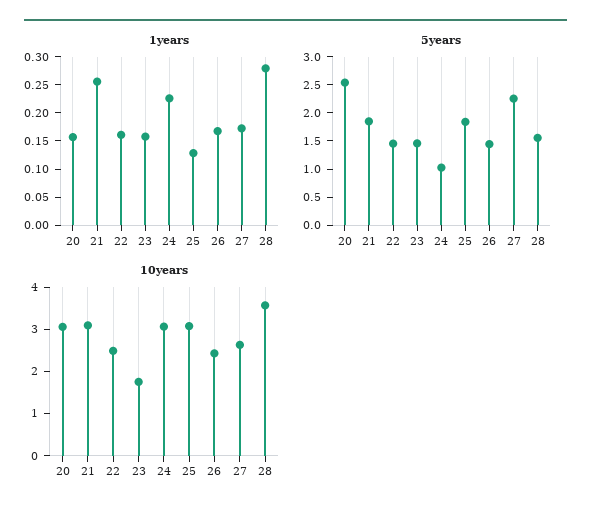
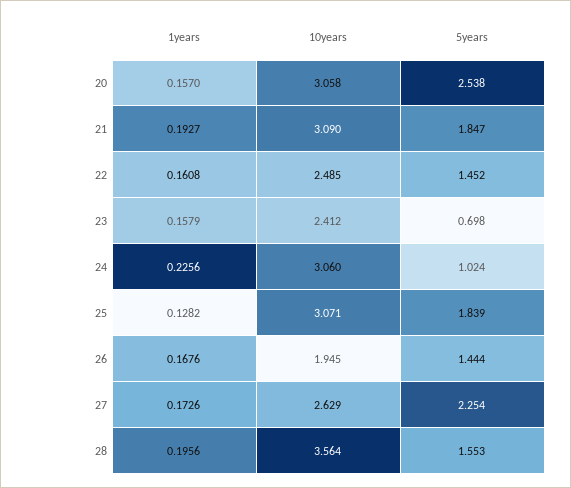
1years, 21: 0.25 -> 0.1927
1years, 28: 0.275 -> 0.1956
5years, 23: 1.5 -> 0.698
10years, 23: 1.8 -> 2.412
10years, 26: 2.4 -> 1.945

